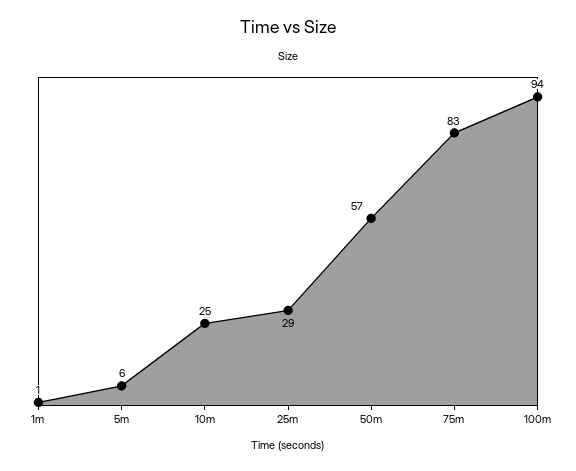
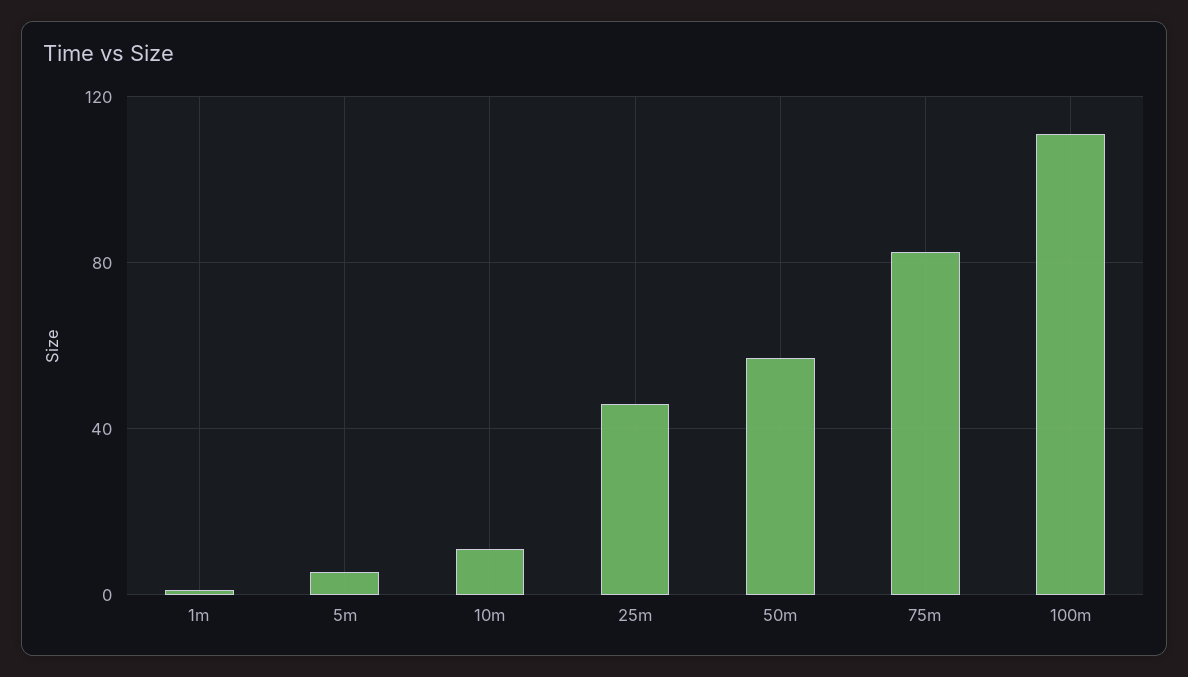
10m: 25 -> 10
25m: 29 -> 45
100m: 94 -> 110

